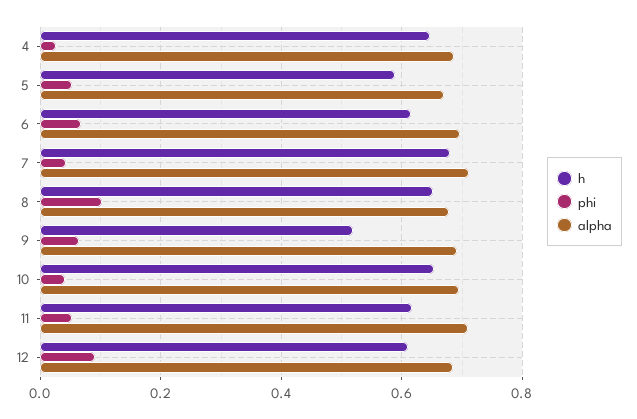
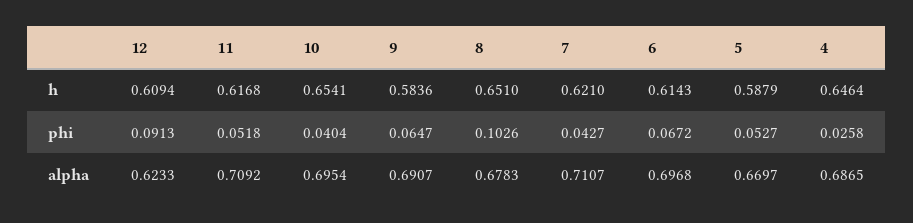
h, 7: 0.68 -> 0.621
h, 9: 0.52 -> 0.5836
alpha, 12: 0.68 -> 0.6233

